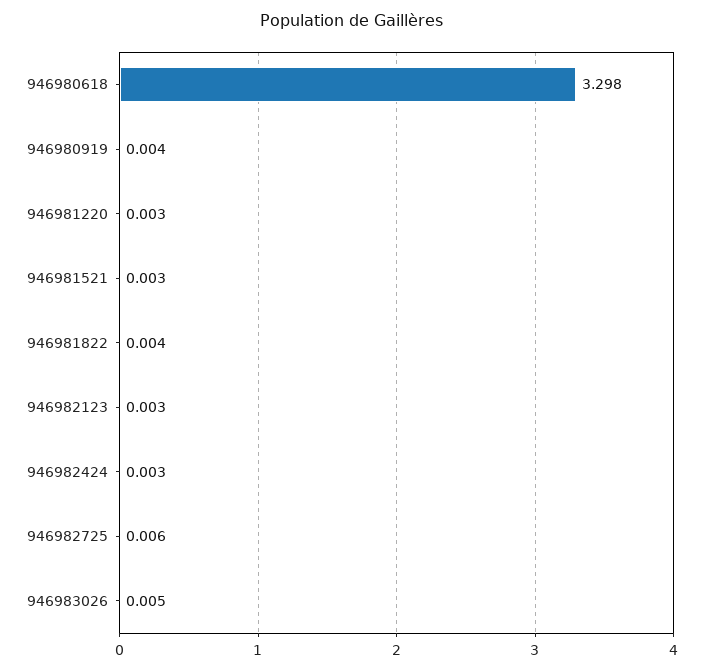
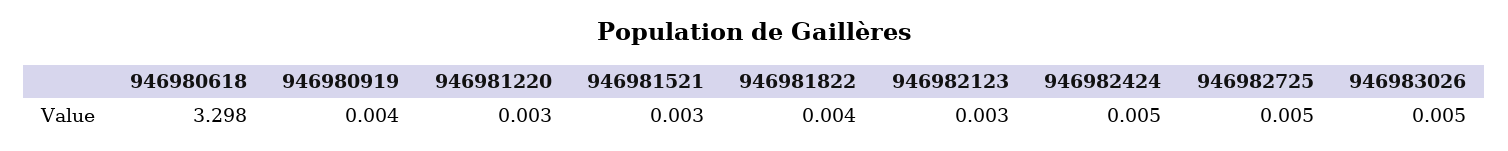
946982424: 0.003 -> 0.005
946982725: 0.006 -> 0.005

